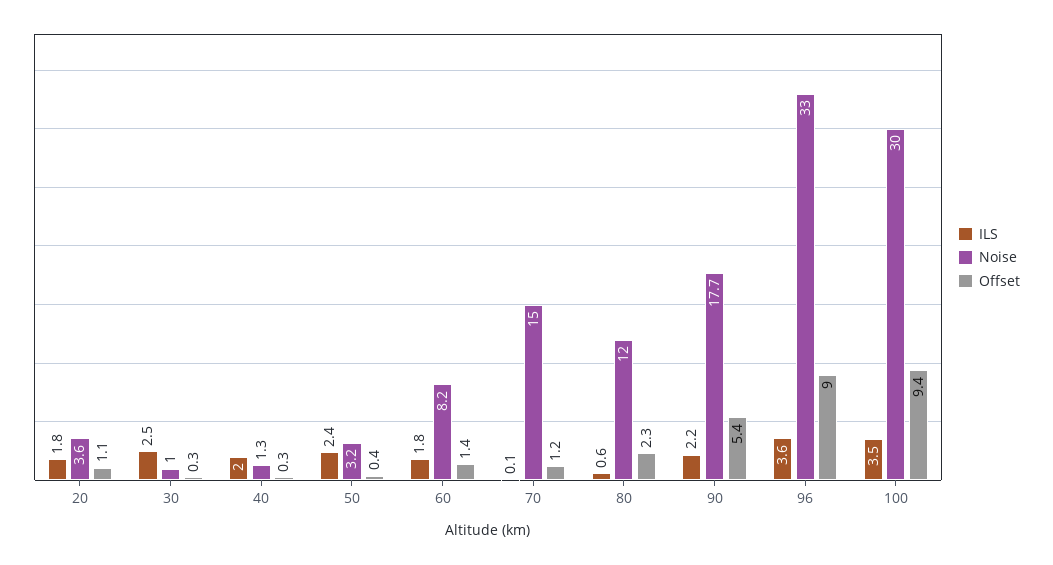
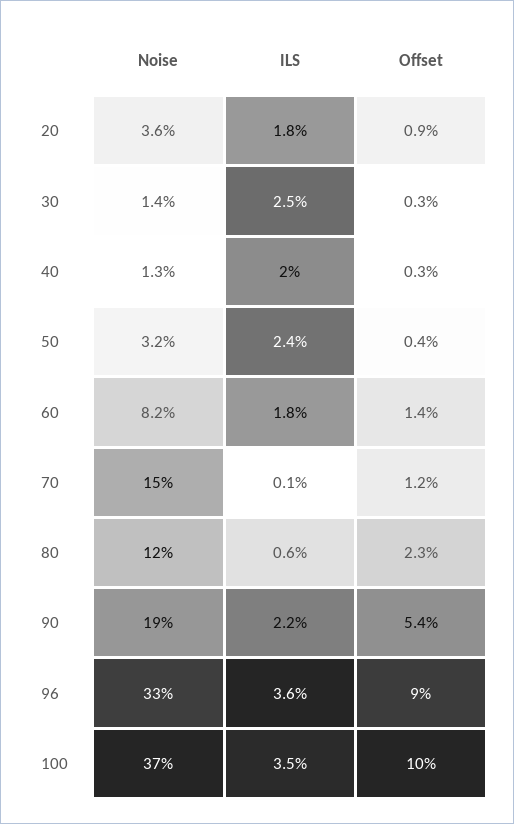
Offset, 20: 1.1 -> 0.9
Noise, 30: 1 -> 1.4
Noise, 90: 17.7 -> 19
Noise, 100: 30 -> 37
Offset, 100: 9.4 -> 10

